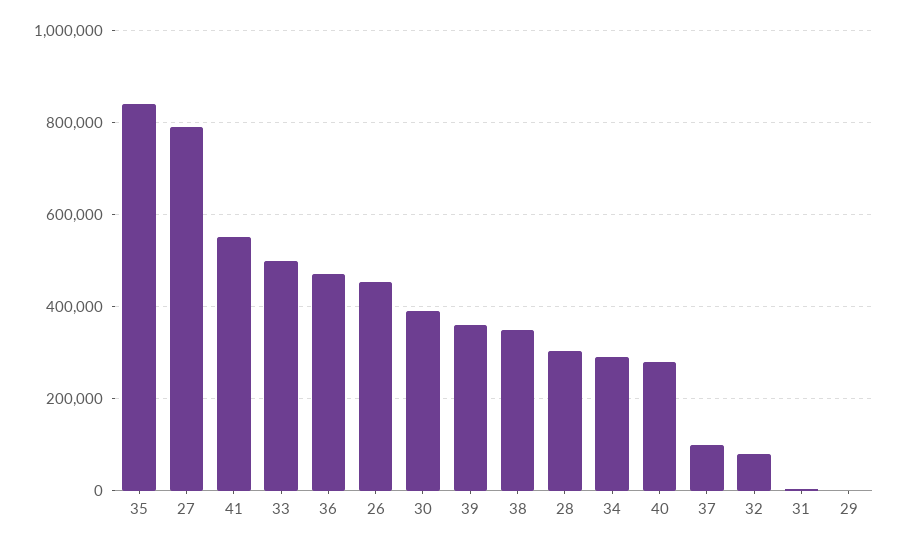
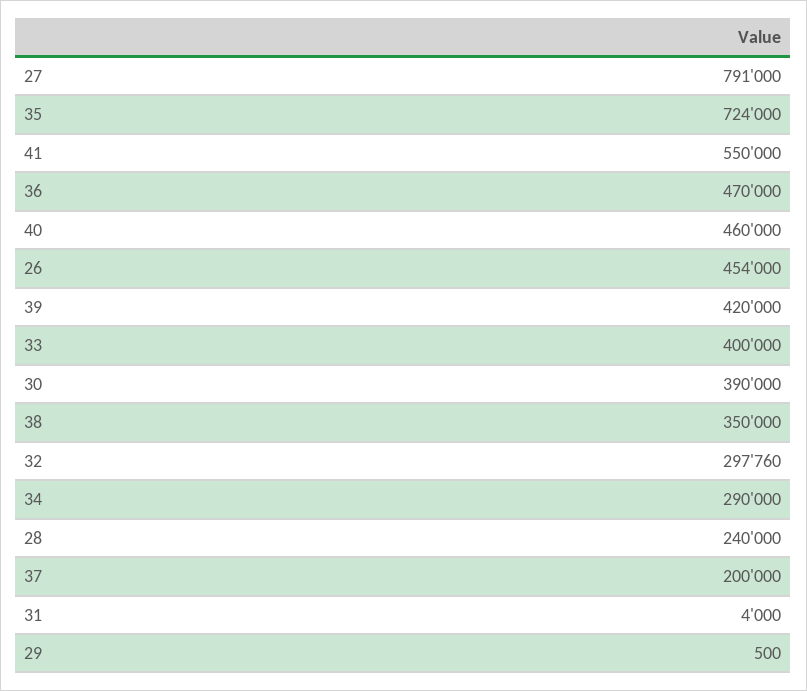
35: 840000 -> 724000
33: 500000 -> 400000
39: 360000 -> 420000
28: 300000 -> 240000
40: 280000 -> 460000
37: 100000 -> 200000
32: 80000 -> 297760

